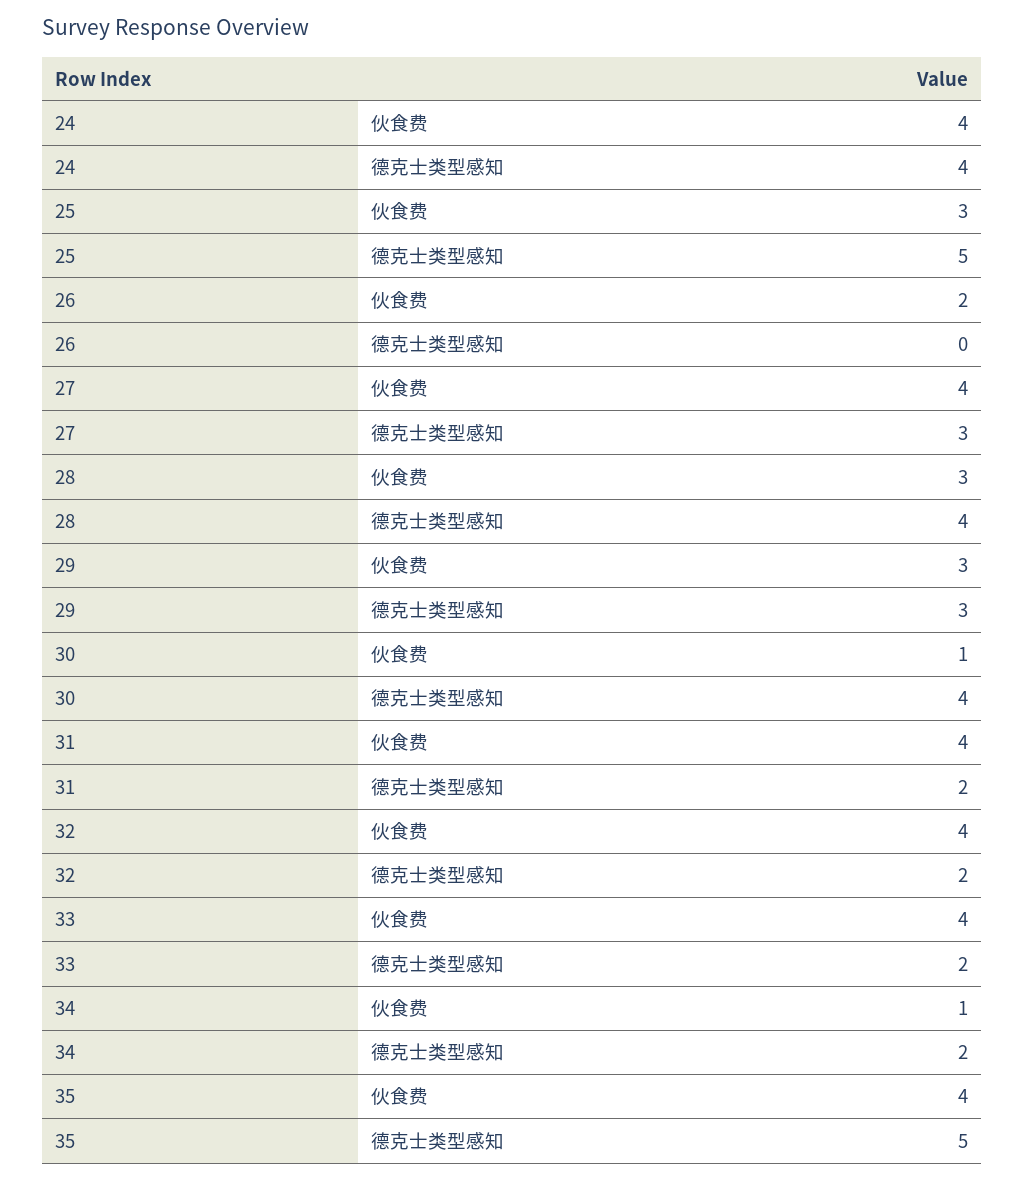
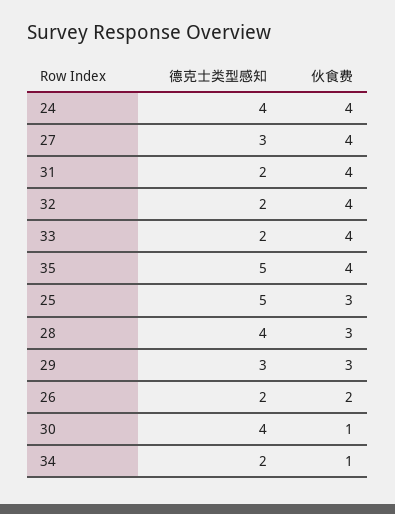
26, 德克士类型感知: 0 -> 2

